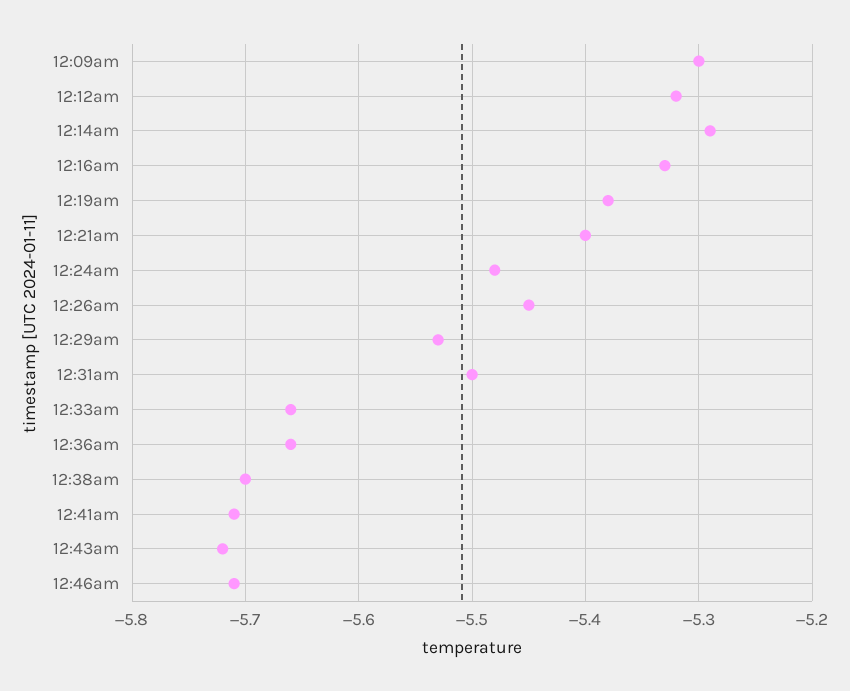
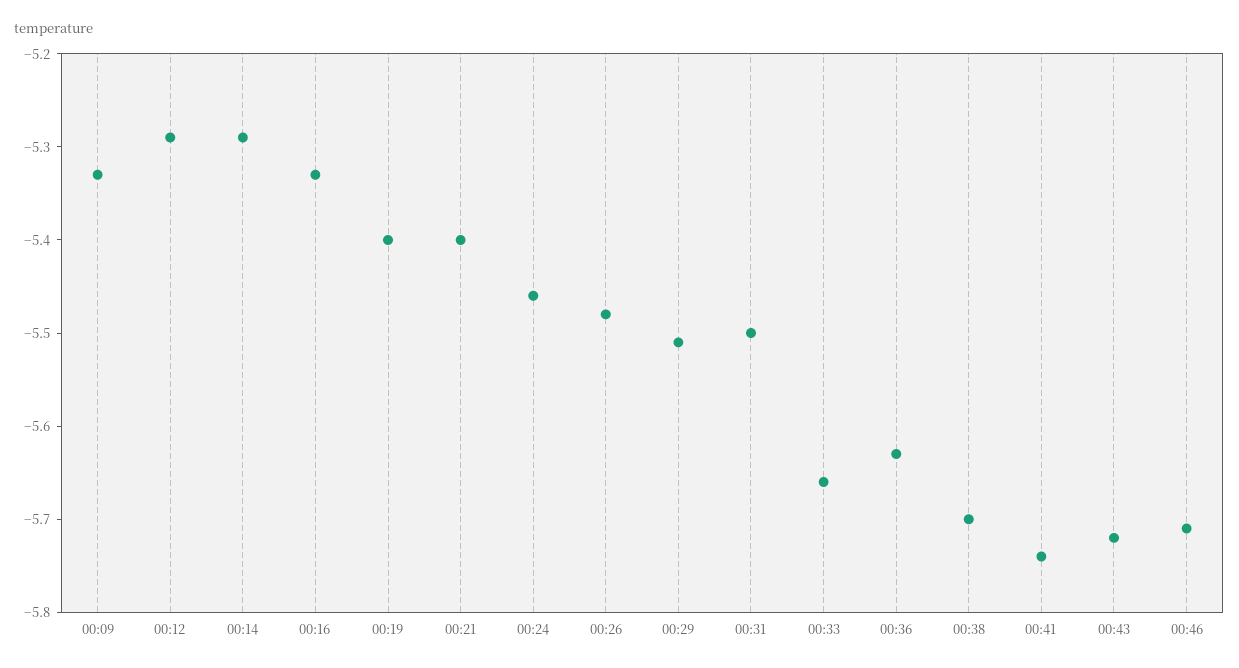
12:09am: -5.3 -> -5.33
12:12am: -5.32 -> -5.29
12:19am: -5.38 -> -5.4
12:24am: -5.48 -> -5.46
12:26am: -5.45 -> -5.48
12:29am: -5.53 -> -5.51
12:36am: -5.66 -> -5.63
12:41am: -5.71 -> -5.74

